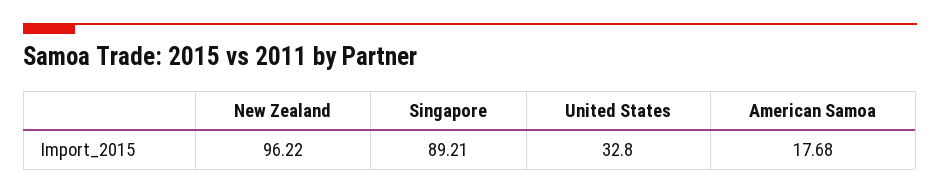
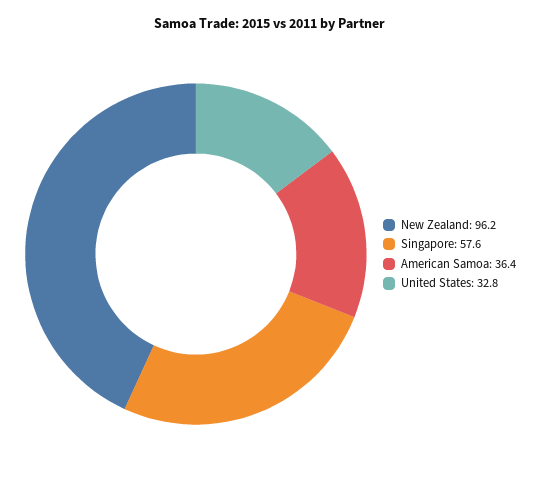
Singapore: 89.21 -> 57.6
American Samoa: 17.68 -> 36.4

